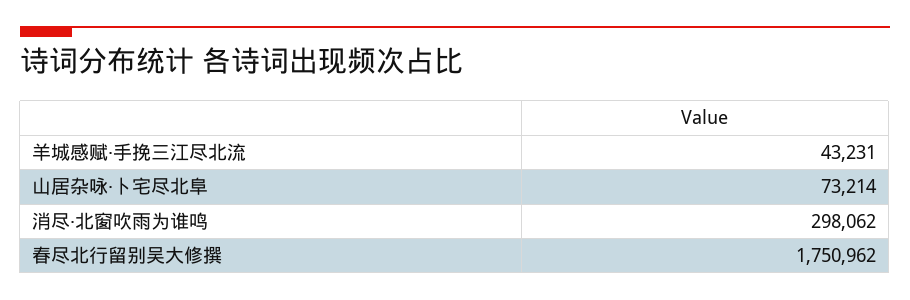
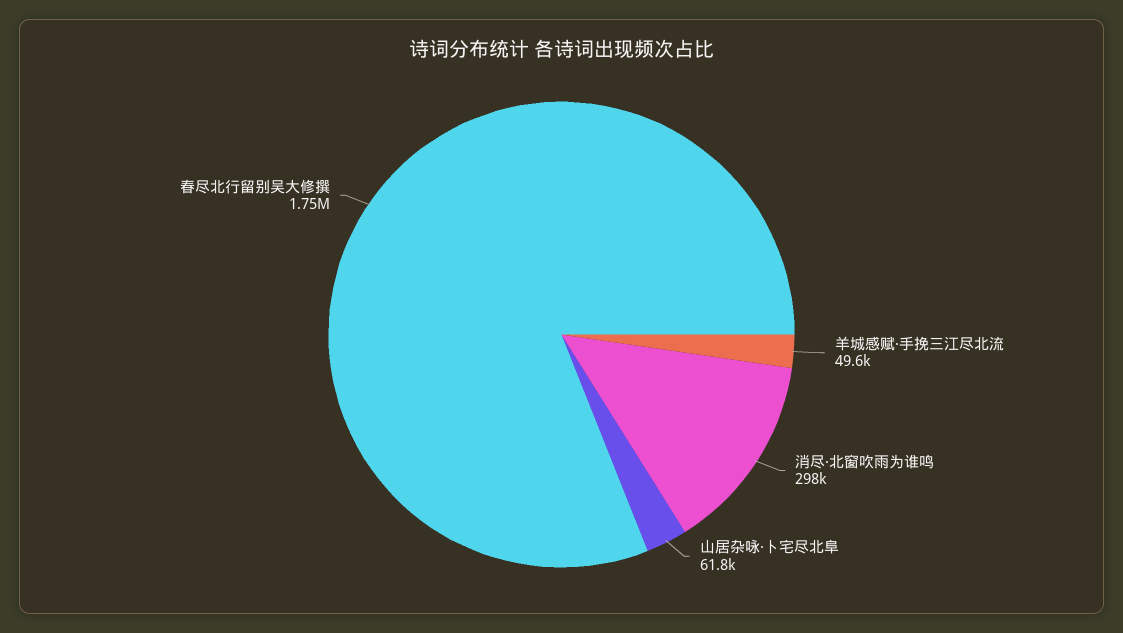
羊城感赋·手挽三江尽北流: 43231 -> 49600
山居杂咏·卜宅尽北阜: 73214 -> 61800

